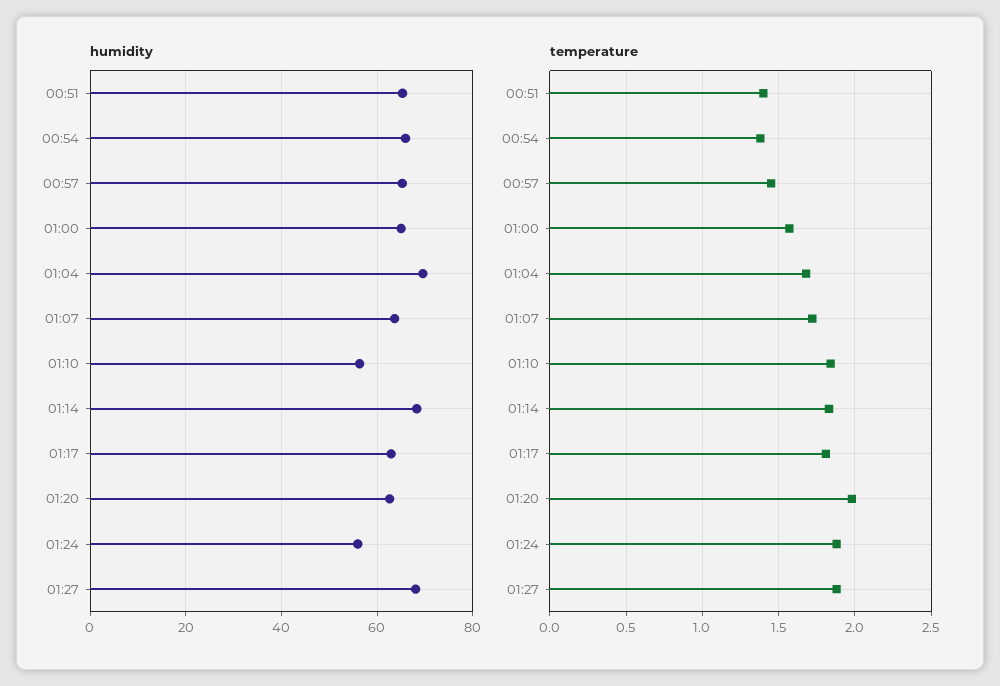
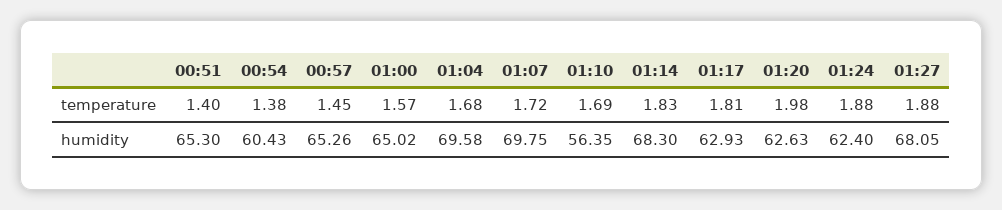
humidity, 00:54: 66 -> 60.43
humidity, 01:07: 64 -> 69.75
humidity, 01:24: 56 -> 62.4
temperature, 01:10: 1.85 -> 1.69

